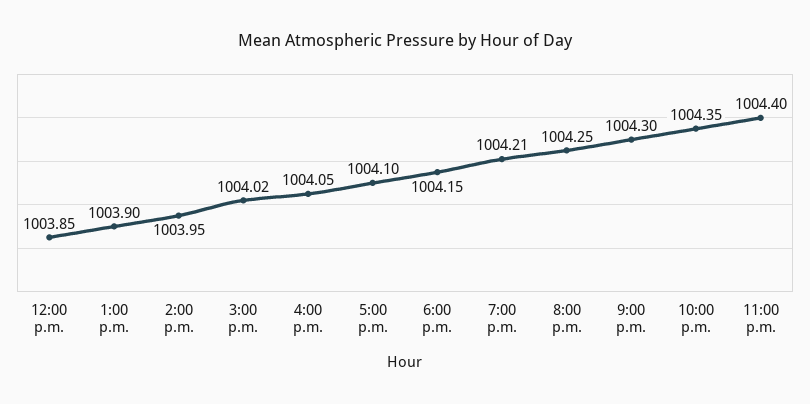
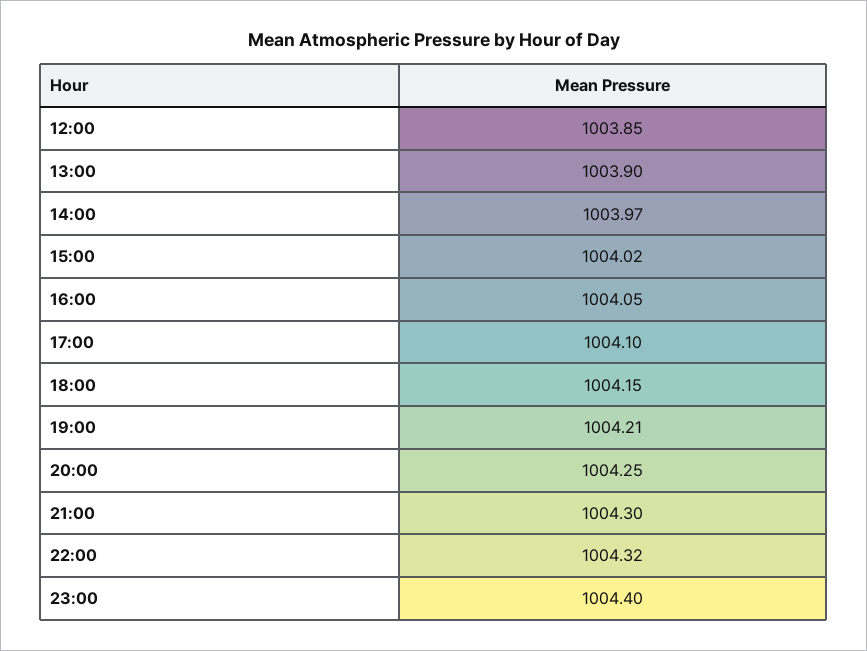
2:00 p.m.: 1003.95 -> 1003.97
10:00 p.m.: 1004.35 -> 1004.32

